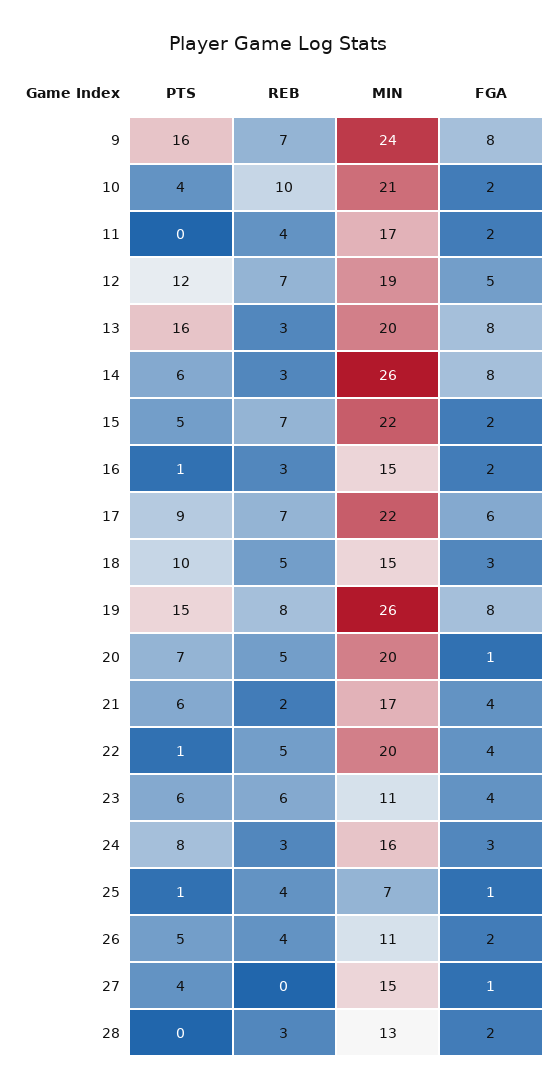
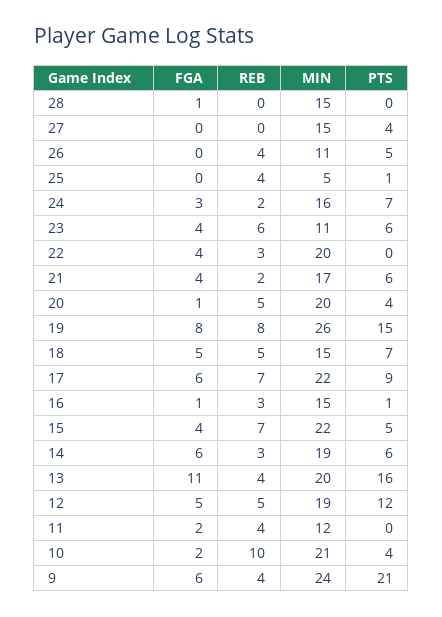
PTS, 9: 16 -> 21
REB, 9: 7 -> 4
FGA, 9: 8 -> 6
MIN, 11: 17 -> 12
REB, 12: 7 -> 5
REB, 13: 3 -> 4
FGA, 13: 8 -> 11
MIN, 14: 26 -> 19
FGA, 14: 8 -> 6
FGA, 15: 2 -> 4
FGA, 16: 2 -> 1
PTS, 18: 10 -> 7
FGA, 18: 3 -> 5
PTS, 20: 7 -> 4
PTS, 22: 1 -> 0
REB, 22: 5 -> 3
PTS, 24: 8 -> 7
REB, 24: 3 -> 2
MIN, 25: 7 -> 5
FGA, 25: 1 -> 0
FGA, 26: 2 -> 0
FGA, 27: 1 -> 0
REB, 28: 3 -> 0
MIN, 28: 13 -> 15
FGA, 28: 2 -> 1

